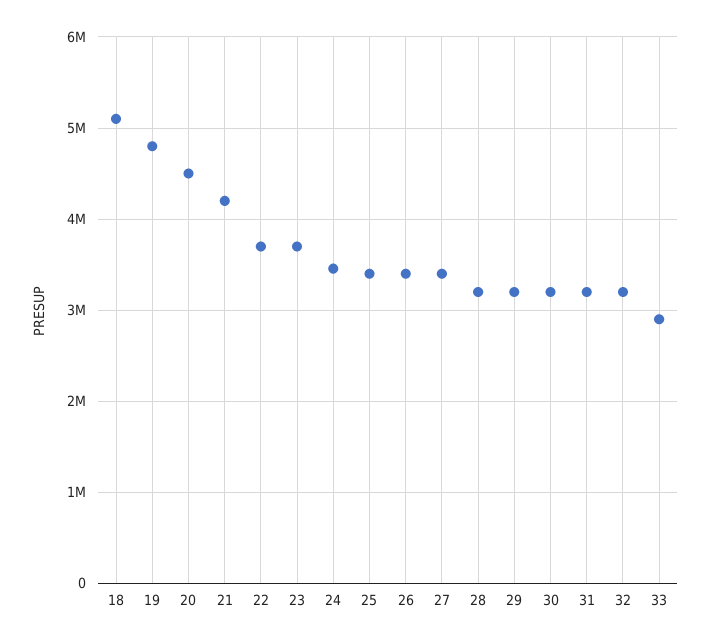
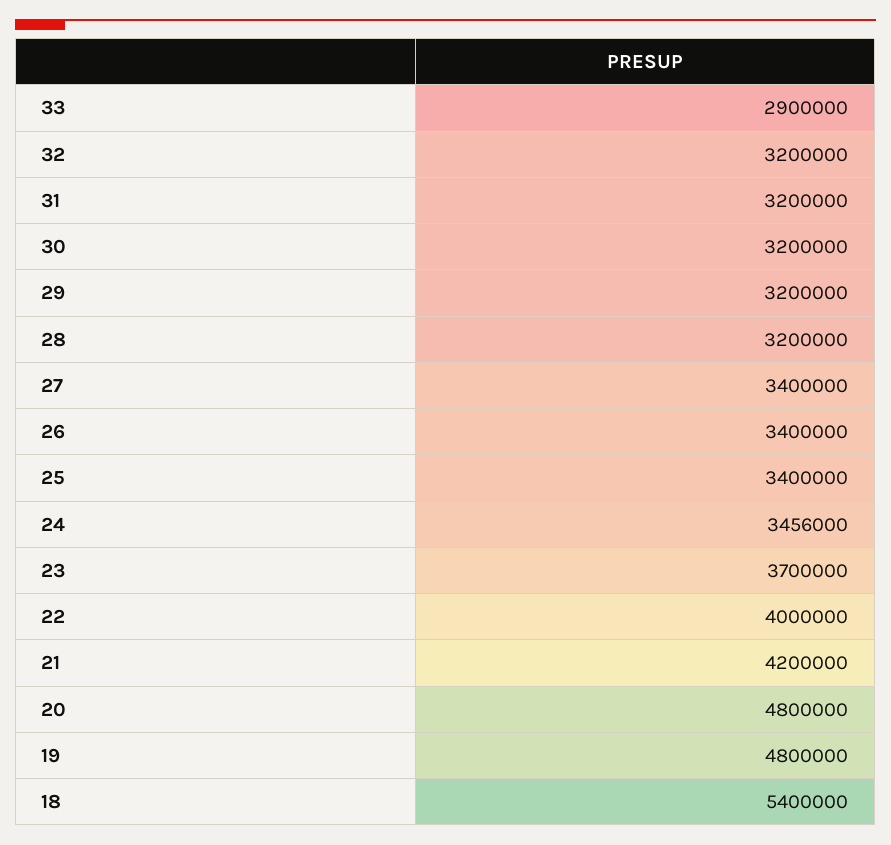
18: 5100000 -> 5400000
20: 4500000 -> 4800000
22: 3700000 -> 4000000

